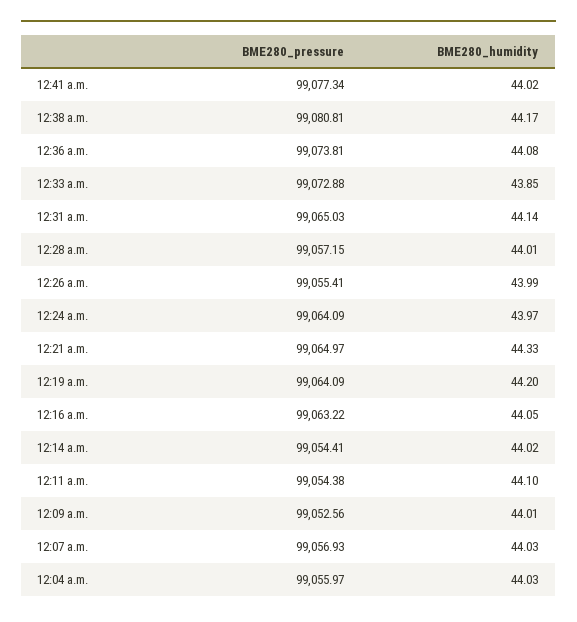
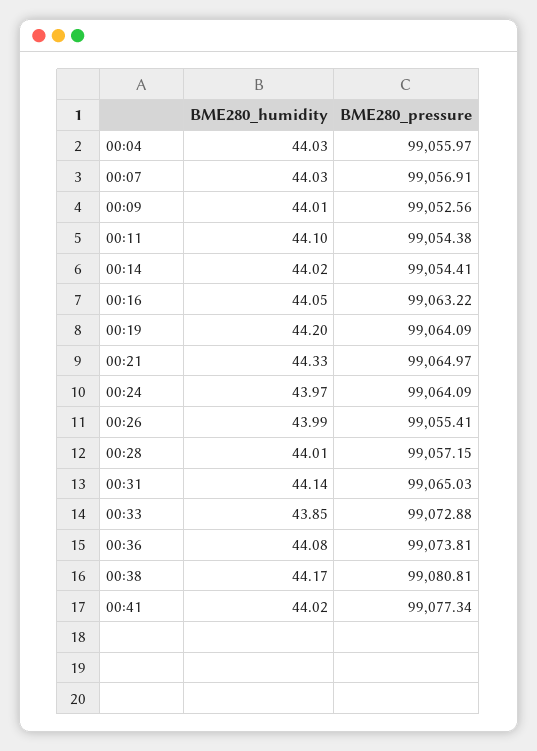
BME280_pressure, 12:07 a.m.: 99056.93 -> 99056.91

